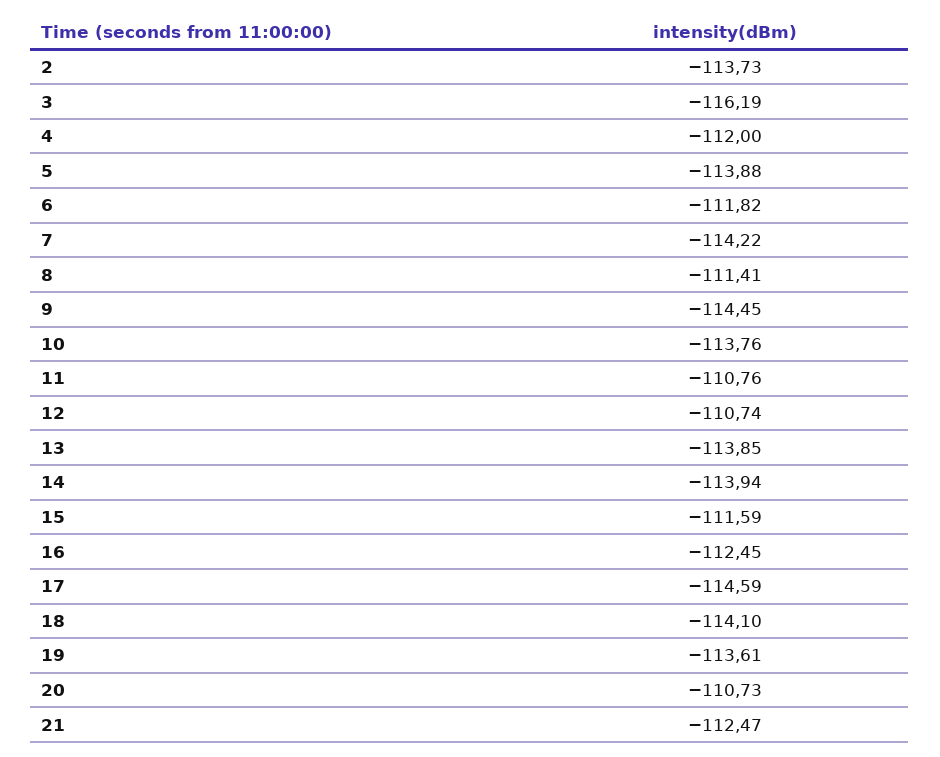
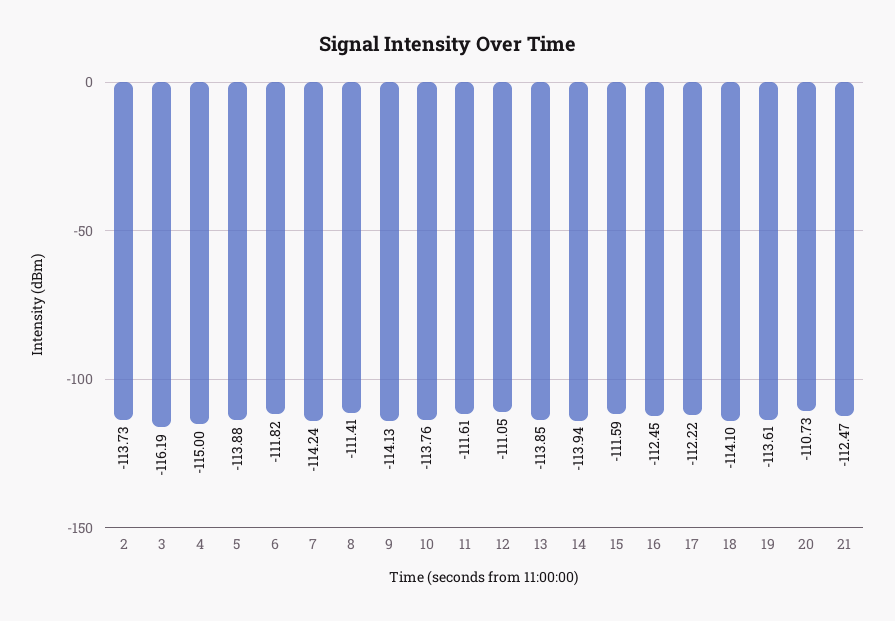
4: -112 -> -115
7: -114.22 -> -114.24
9: -114.45 -> -114.13
11: -110.76 -> -111.61
12: -110.74 -> -111.05
17: -114.59 -> -112.22

